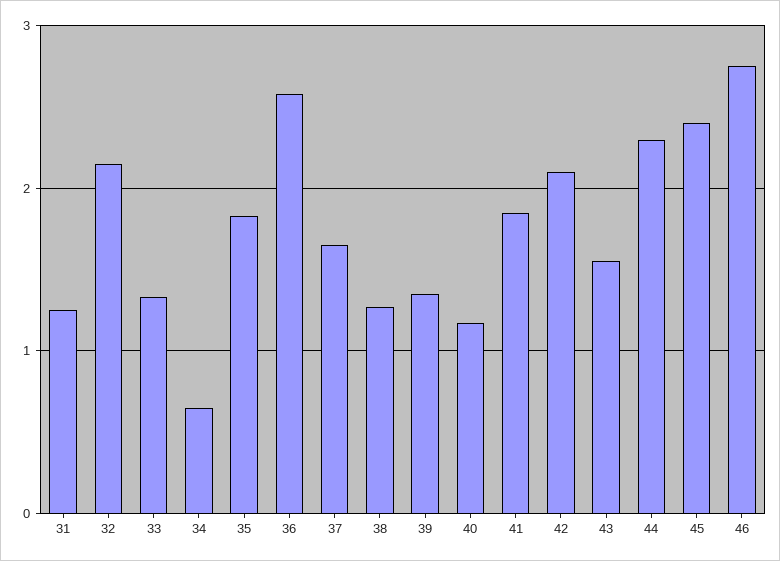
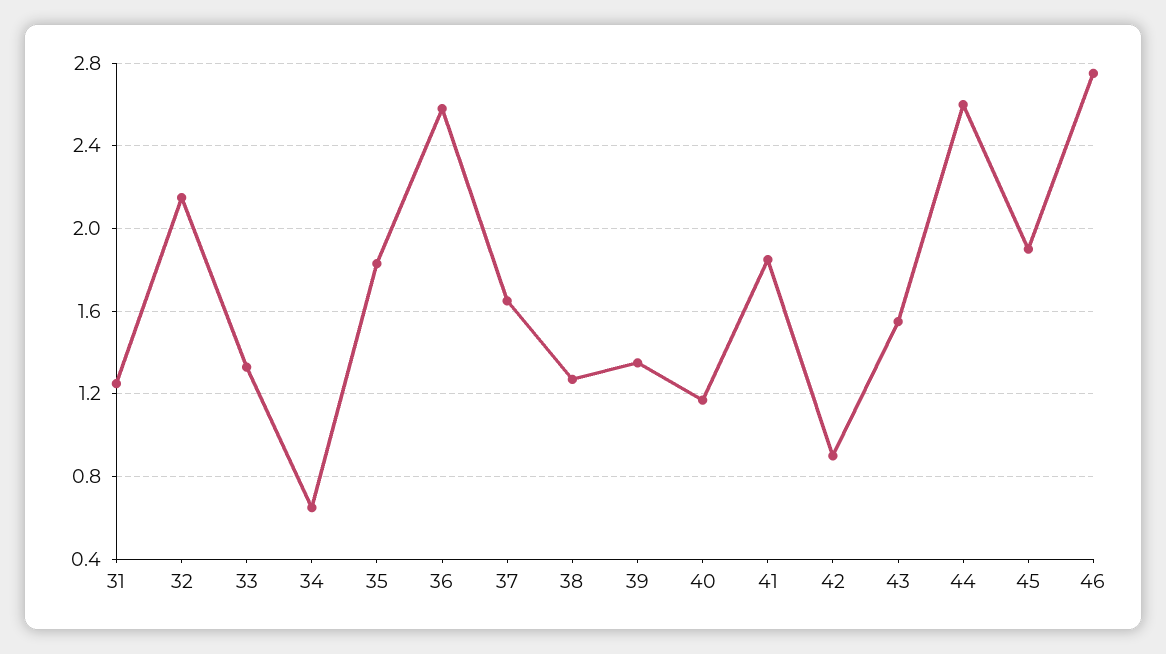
42: 2.1 -> 0.9
44: 2.3 -> 2.6
45: 2.4 -> 1.9

